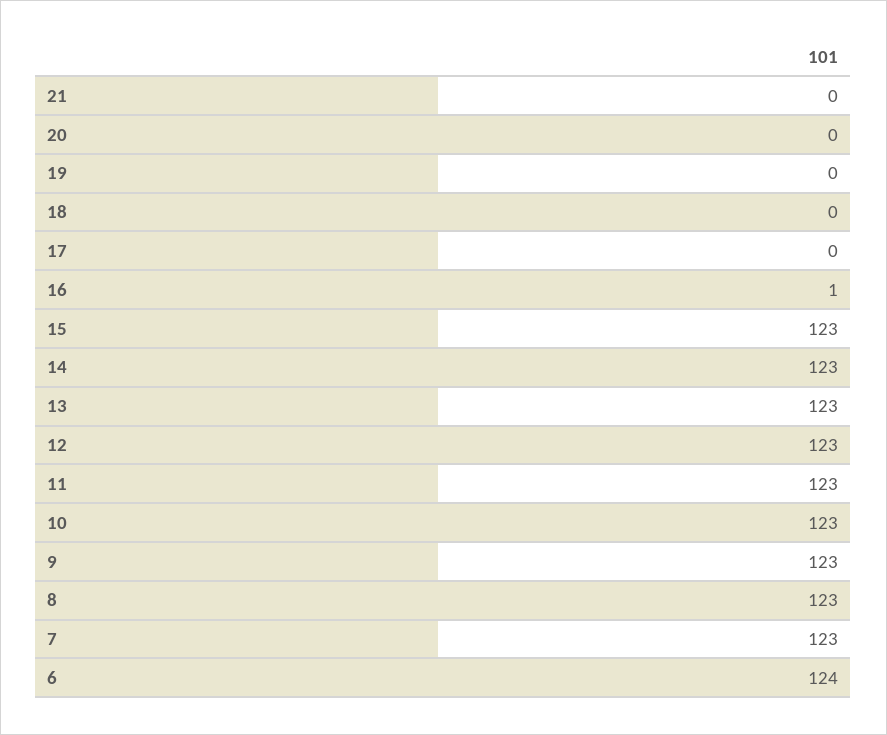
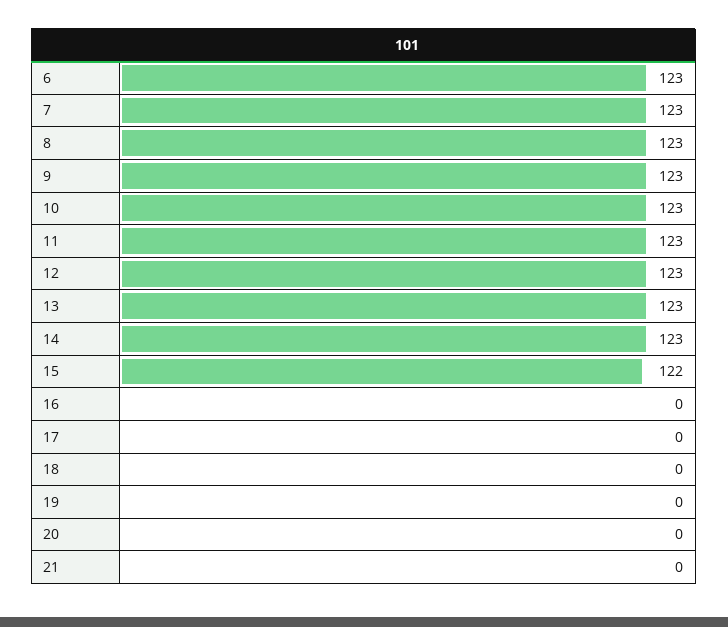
16: 1 -> 0
15: 123 -> 122
6: 124 -> 123

